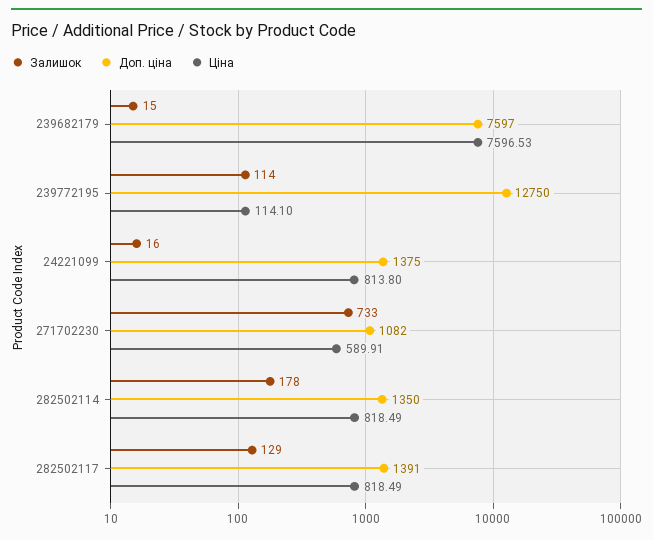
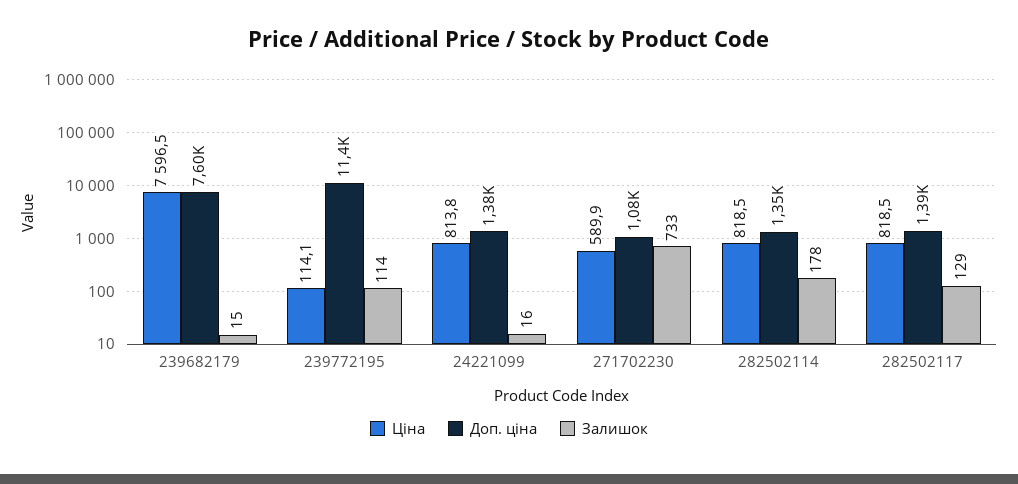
Доп. ціна, 239772195: 12750 -> 11400

